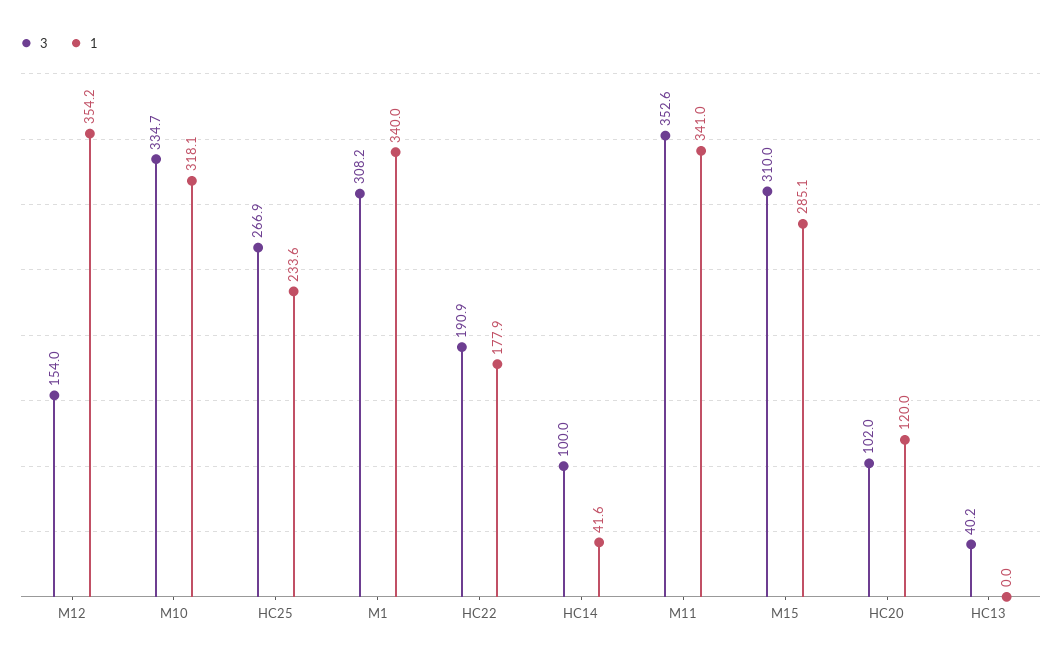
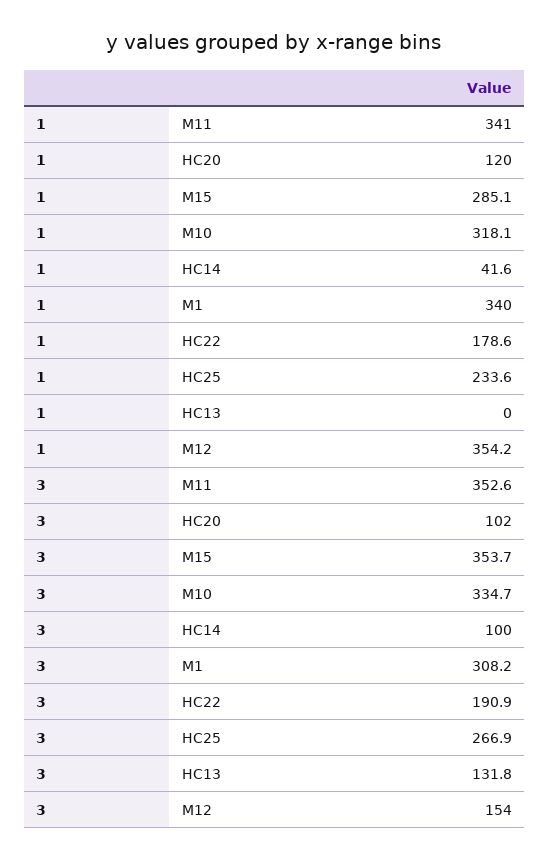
1, HC22: 177.9 -> 178.6
3, M15: 310 -> 353.7
3, HC13: 40.2 -> 131.8

